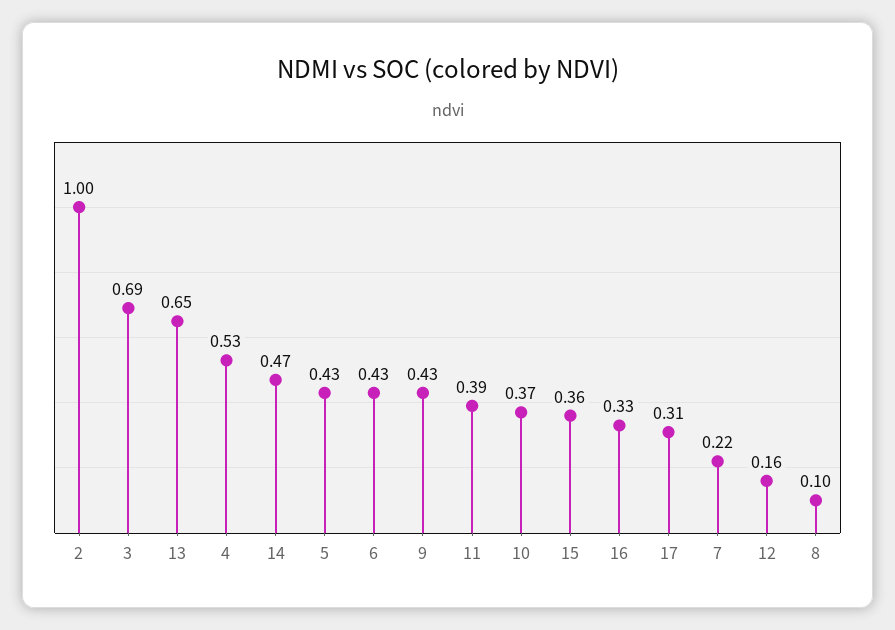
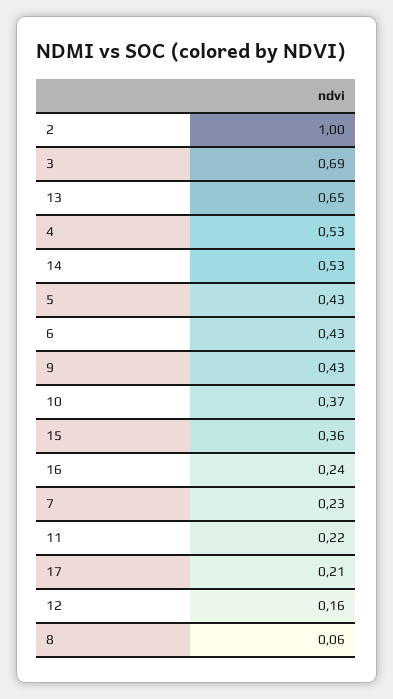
14: 0.47 -> 0.53
11: 0.39 -> 0.22
16: 0.33 -> 0.24
17: 0.31 -> 0.21
7: 0.22 -> 0.23
8: 0.1 -> 0.06

